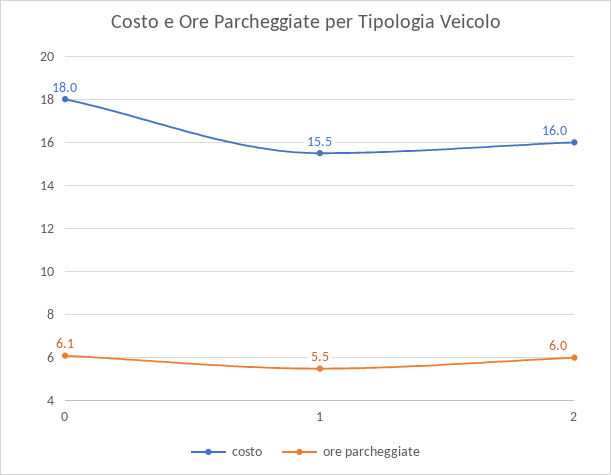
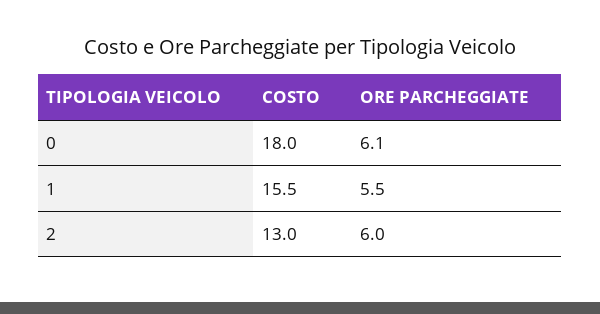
costo, 2: 16 -> 13

